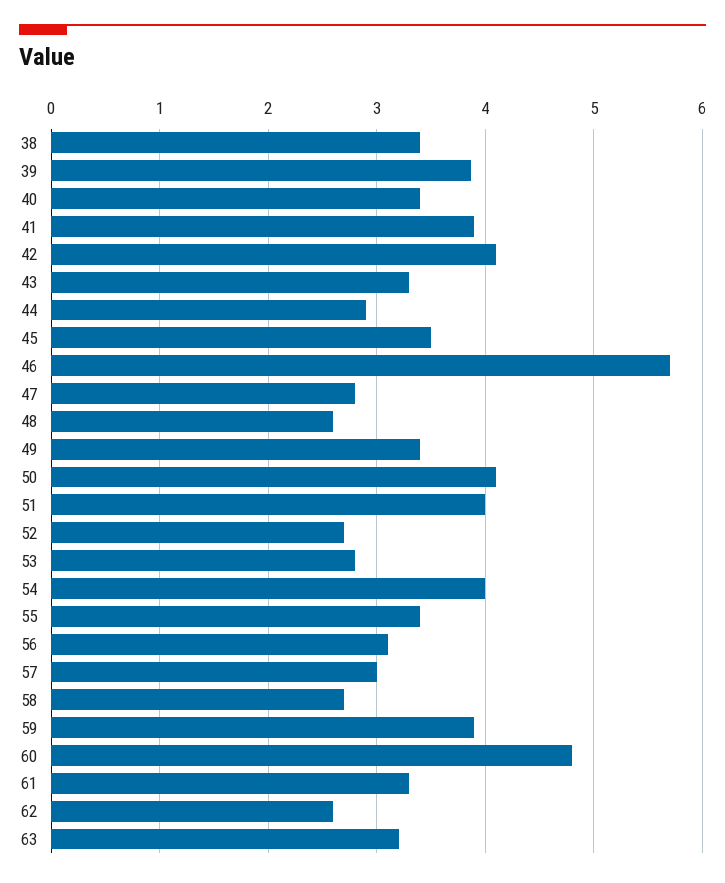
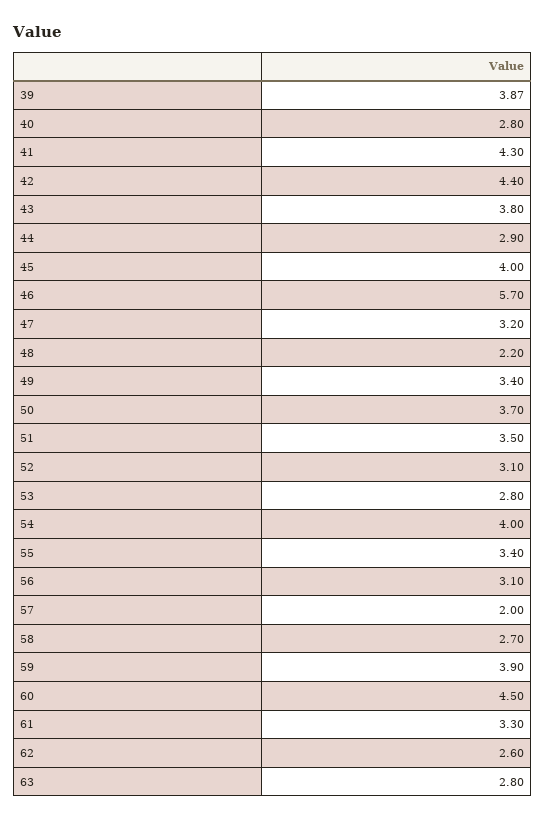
38: 3.4 -> none
40: 3.4 -> 2.8
41: 3.9 -> 4.3
42: 4.1 -> 4.4
43: 3.3 -> 3.8
45: 3.5 -> 4
47: 2.8 -> 3.2
48: 2.6 -> 2.2
50: 4.1 -> 3.7
51: 4 -> 3.5
52: 2.7 -> 3.1
57: 3 -> 2
60: 4.8 -> 4.5
63: 3.2 -> 2.8

